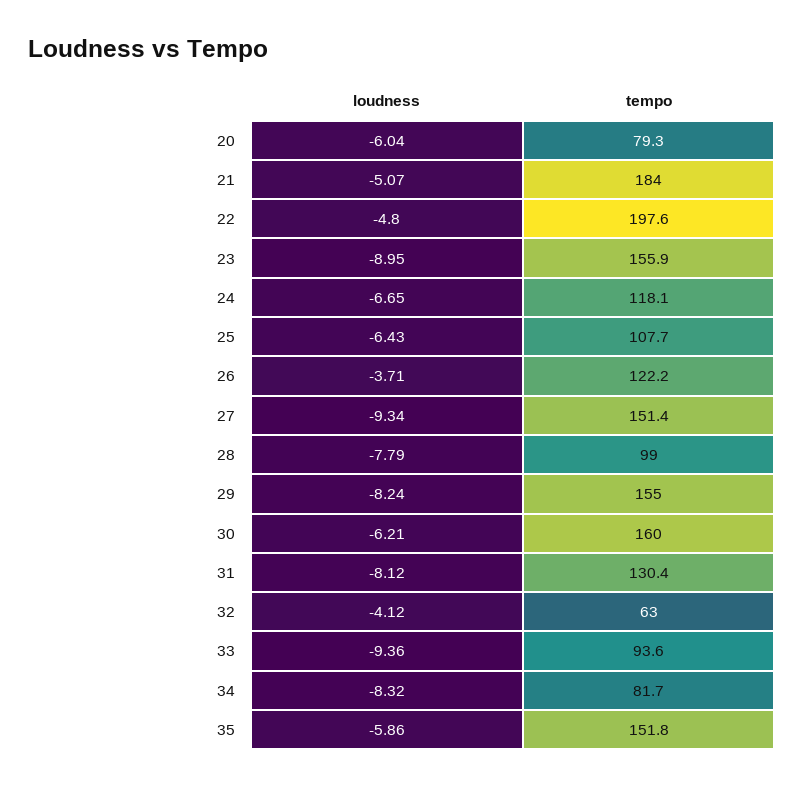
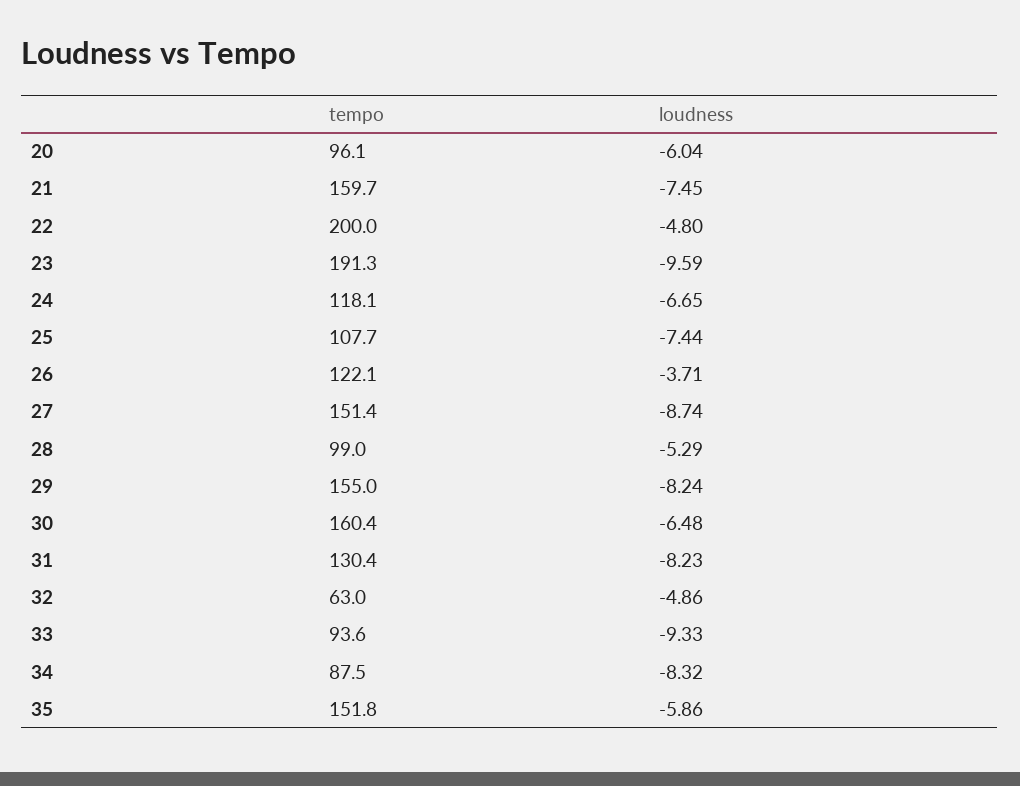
tempo, 20: 79.3 -> 96.1
loudness, 21: -5.07 -> -7.45
tempo, 21: 184 -> 159.7
tempo, 22: 197.6 -> 200
loudness, 23: -8.95 -> -9.59
tempo, 23: 155.9 -> 191.3
loudness, 25: -6.43 -> -7.44
tempo, 26: 122.2 -> 122.1
loudness, 27: -9.34 -> -8.74
loudness, 28: -7.79 -> -5.29
loudness, 30: -6.21 -> -6.48
tempo, 30: 160 -> 160.4
loudness, 31: -8.12 -> -8.23
loudness, 32: -4.12 -> -4.86
loudness, 33: -9.36 -> -9.33
tempo, 34: 81.7 -> 87.5

